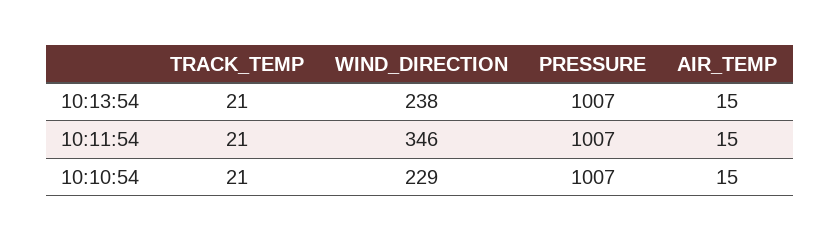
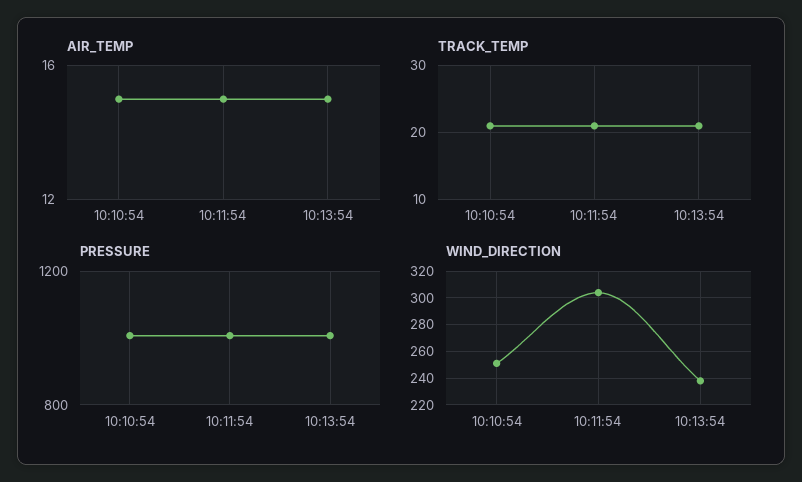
WIND_DIRECTION, 10:11:54: 346 -> 305
WIND_DIRECTION, 10:10:54: 229 -> 250

